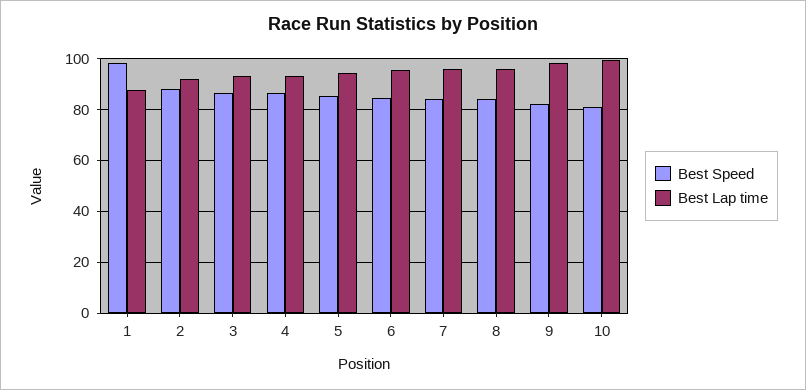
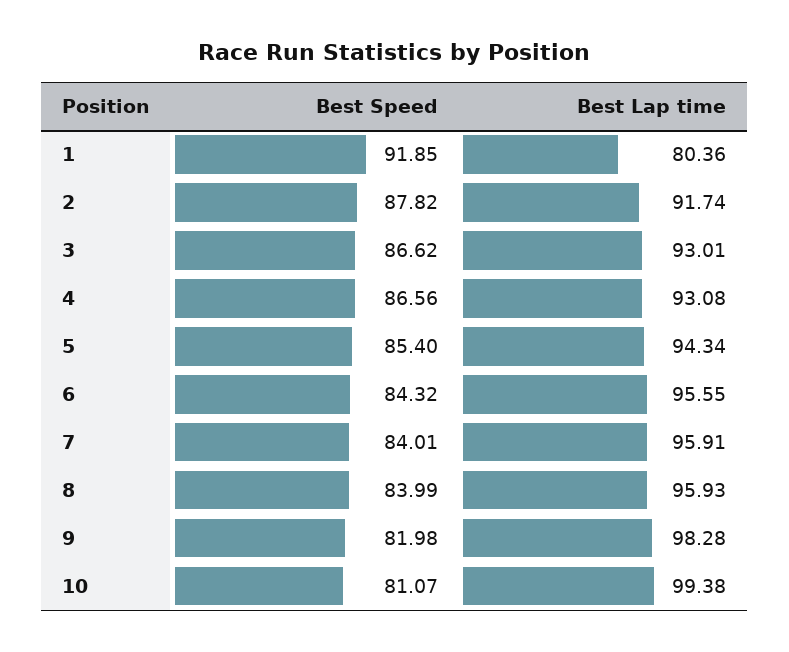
Best Speed, 1: 97.5 -> 91.85
Best Lap time, 1: 87.5 -> 80.36

